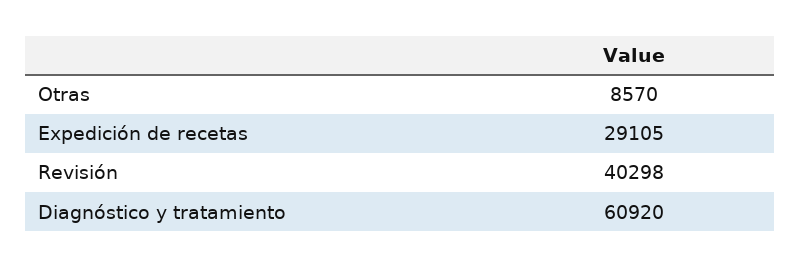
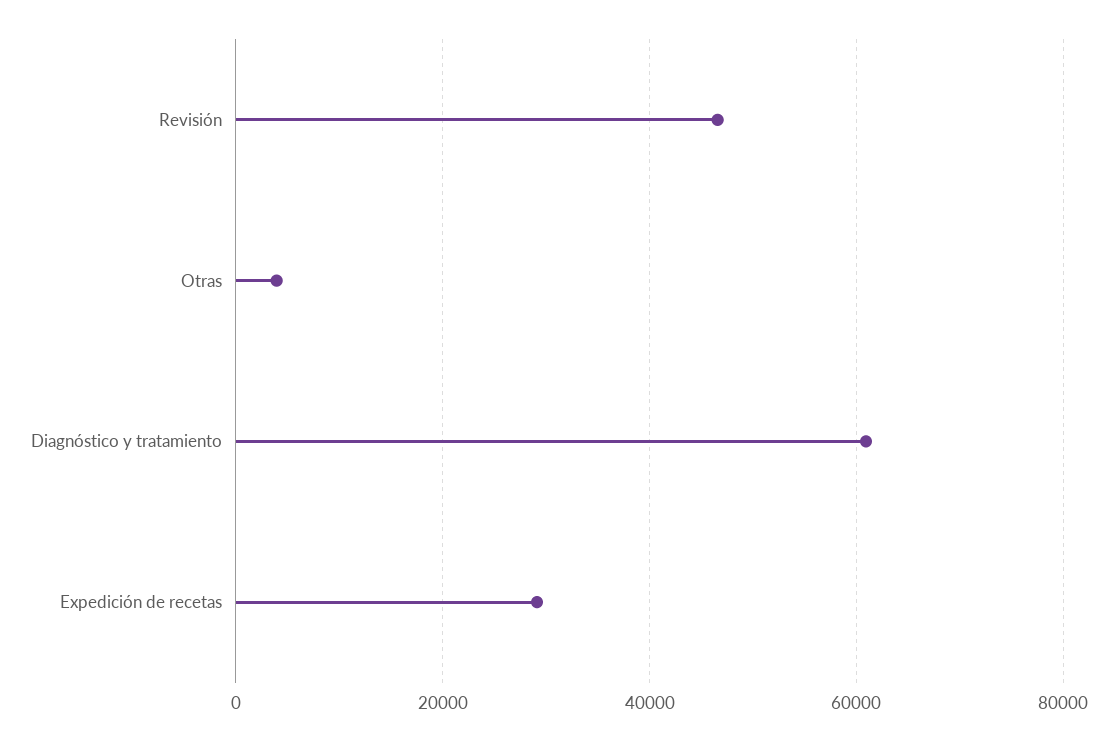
Otras: 8570 -> 4000
Revisión: 40298 -> 46000

